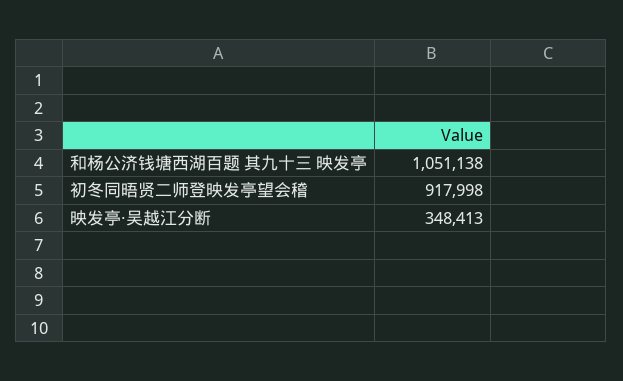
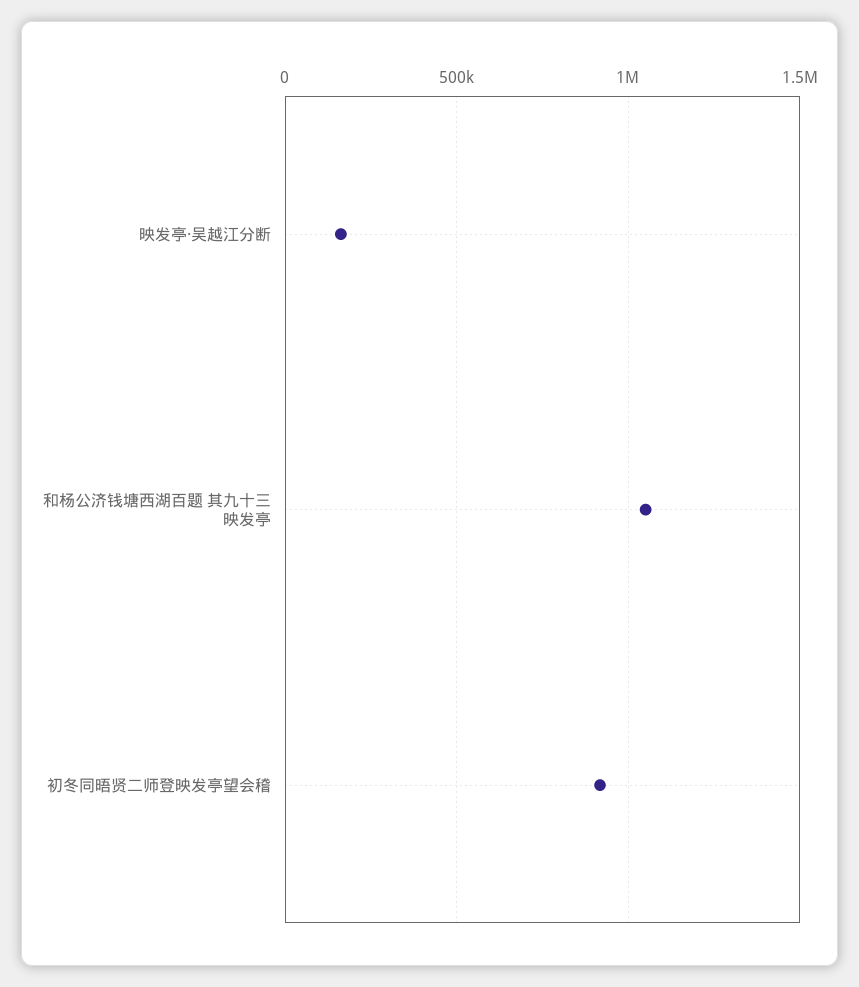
映发亭·吴越江分断: 348413 -> 150000

